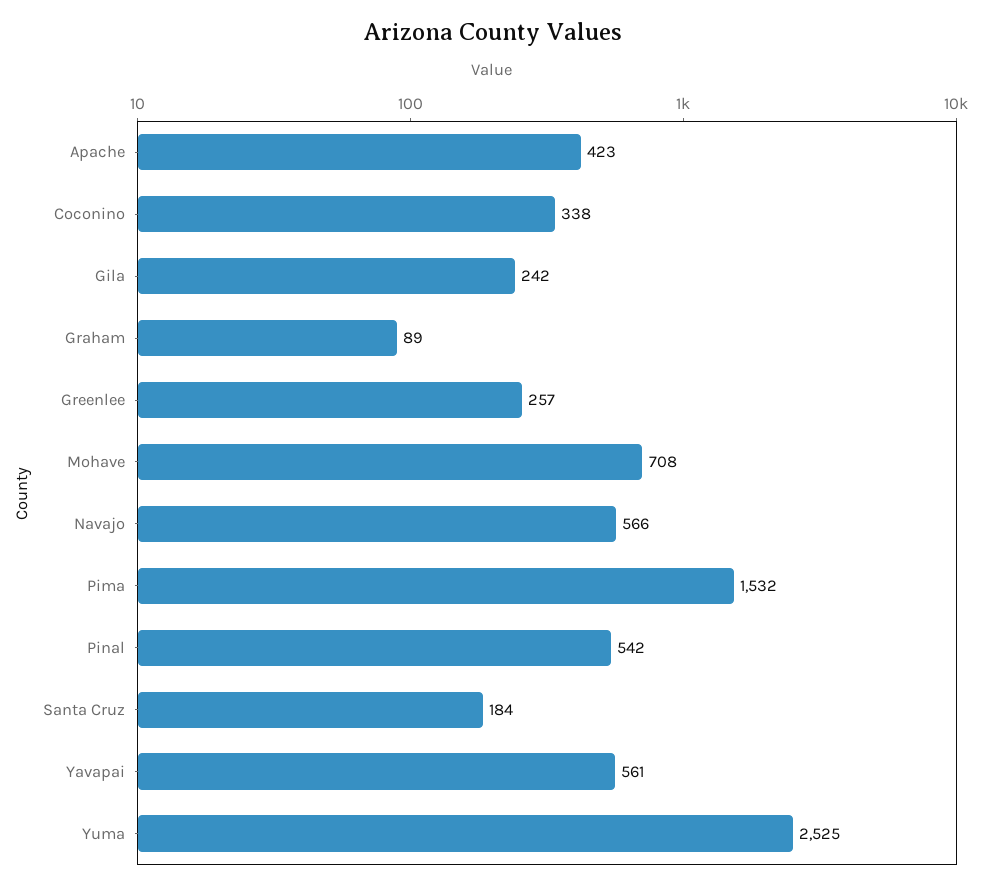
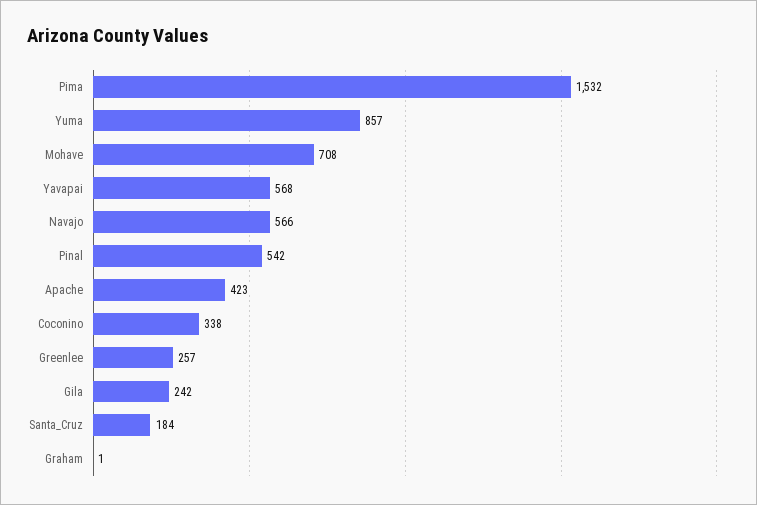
Graham: 89 -> 1
Yavapai: 561 -> 568
Yuma: 2525 -> 857

